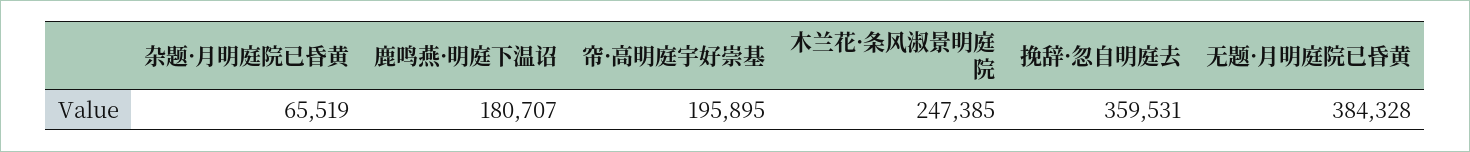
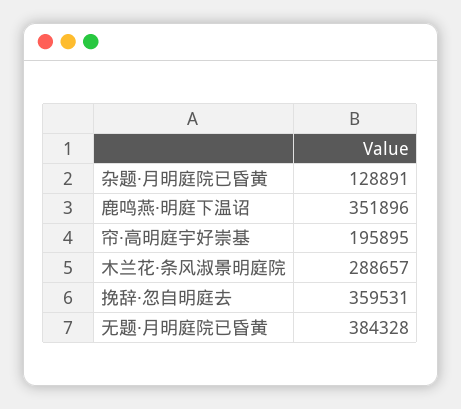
杂题·月明庭院已昏黄: 65519 -> 128891
鹿鸣燕·明庭下温诏: 180707 -> 351896
木兰花·条风淑景明庭院: 247385 -> 288657

